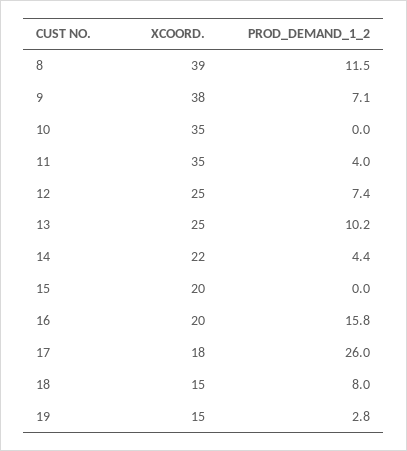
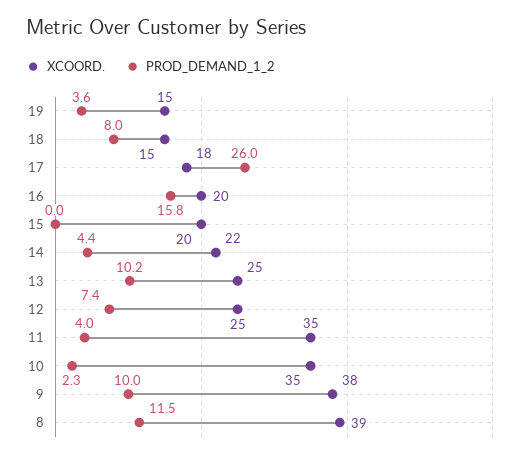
PROD_DEMAND_1_2, 9: 7.1 -> 10
PROD_DEMAND_1_2, 10: 0 -> 2.3
PROD_DEMAND_1_2, 19: 2.8 -> 3.6

